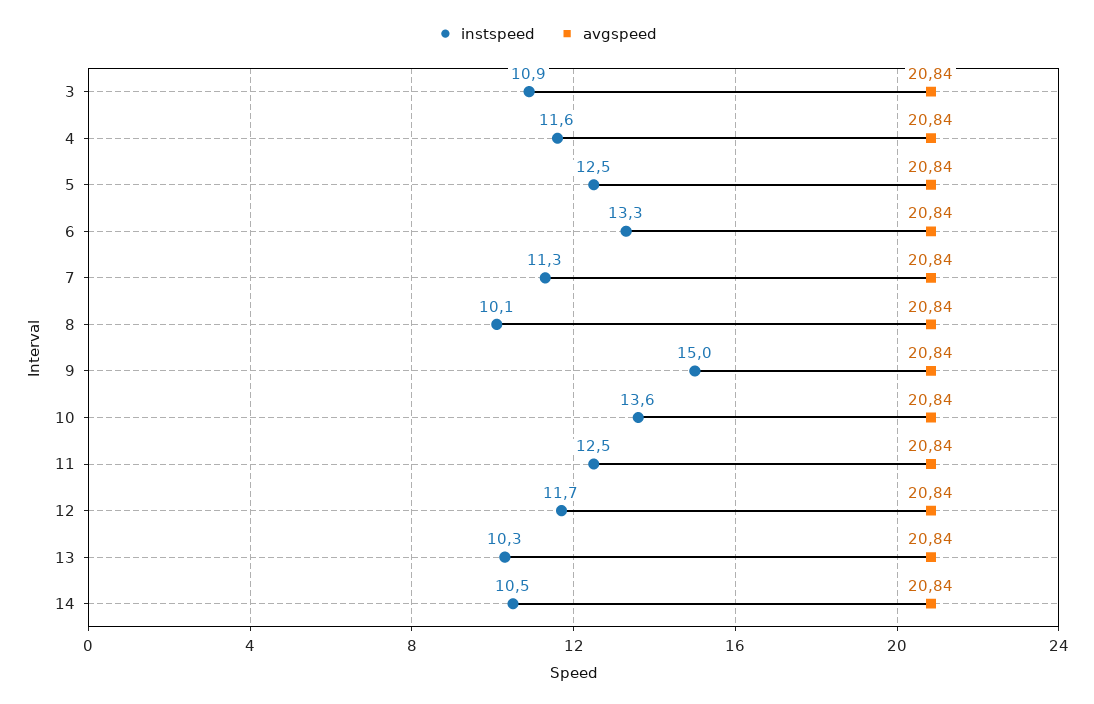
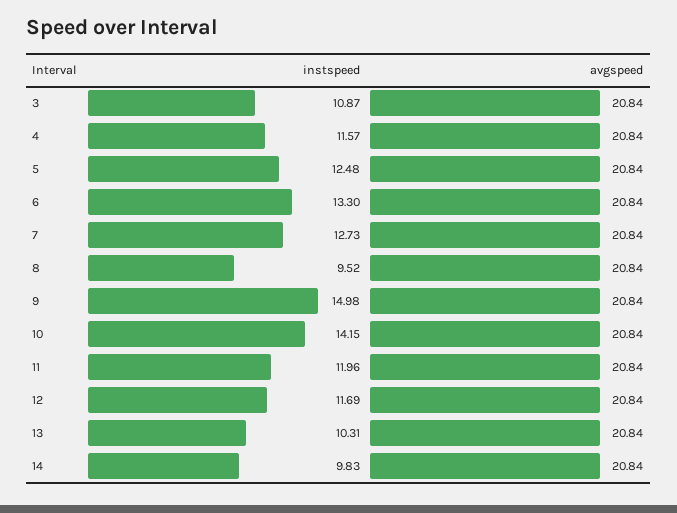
instspeed, 7: 11.3 -> 12.73
instspeed, 8: 10.1 -> 9.52
instspeed, 10: 13.6 -> 14.15
instspeed, 11: 12.5 -> 11.96
instspeed, 14: 10.5 -> 9.83

